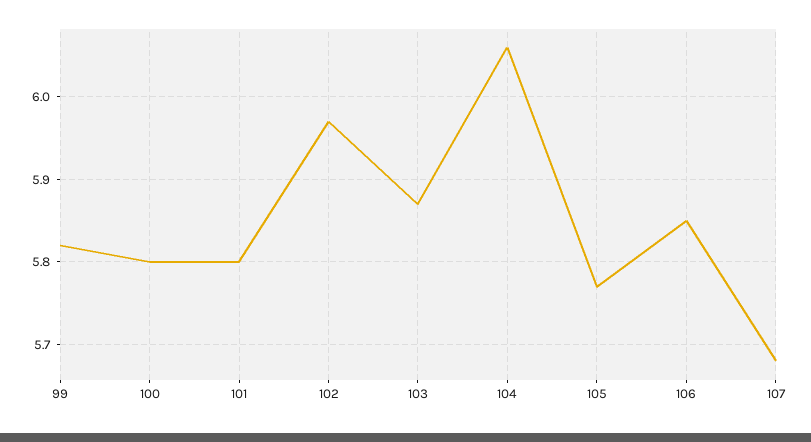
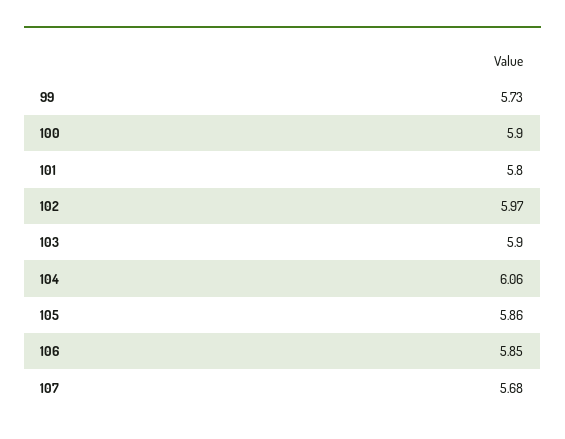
99: 5.82 -> 5.73
100: 5.8 -> 5.9
103: 5.87 -> 5.9
105: 5.77 -> 5.86

